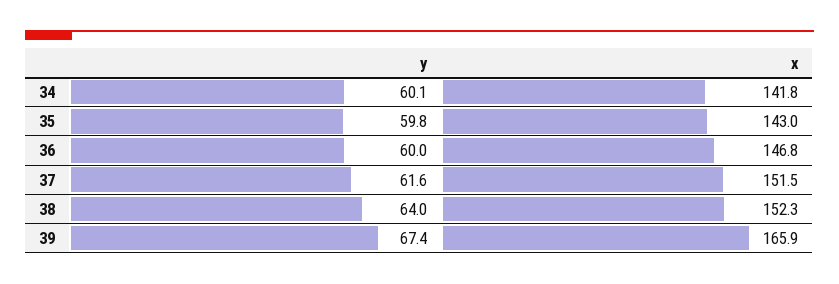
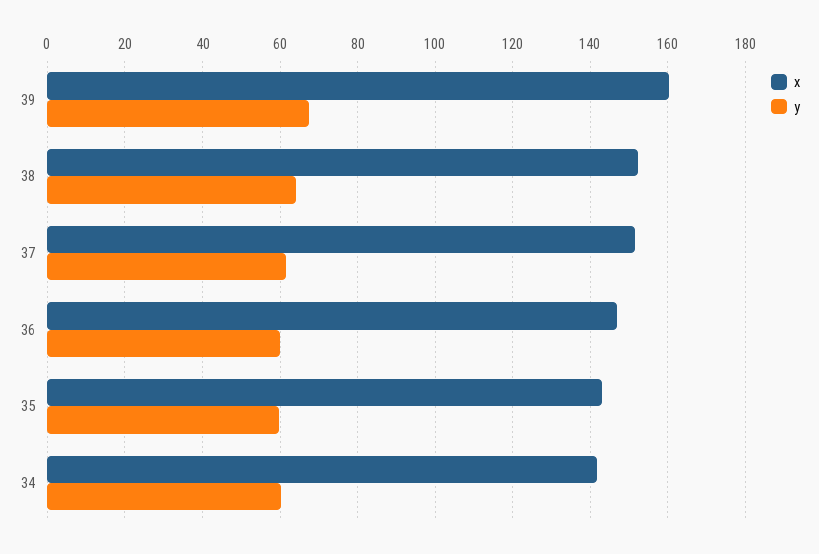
x, 39: 165.9 -> 160

